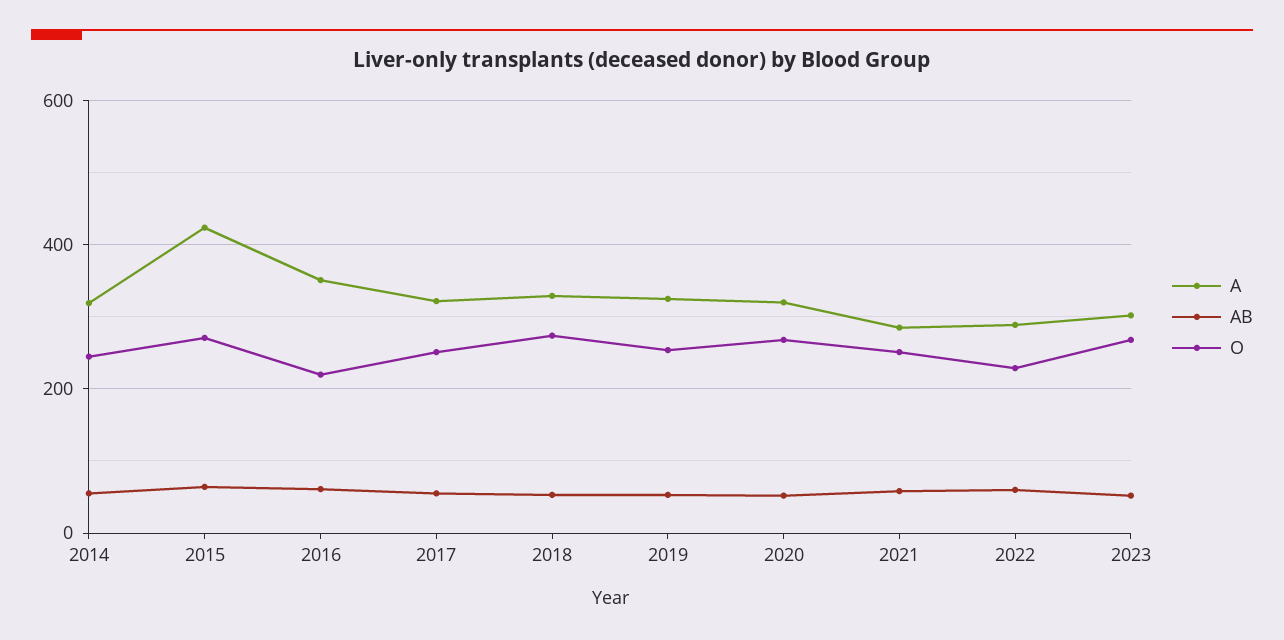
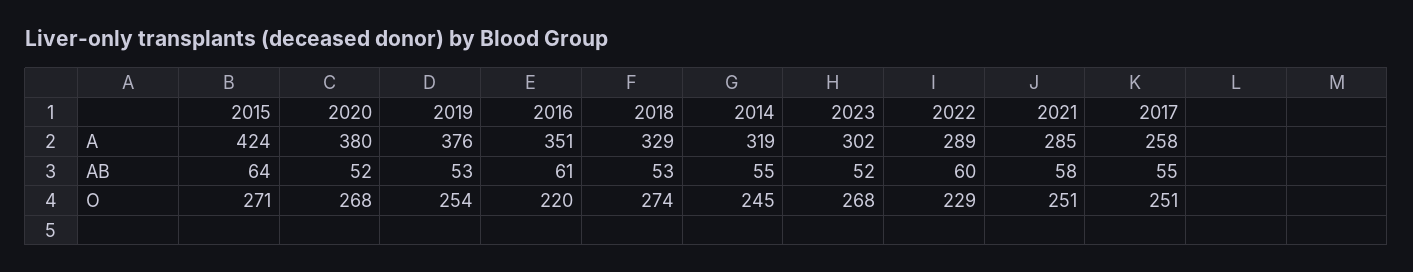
A, 2017: 320 -> 258
A, 2019: 320 -> 376
A, 2020: 320 -> 380

